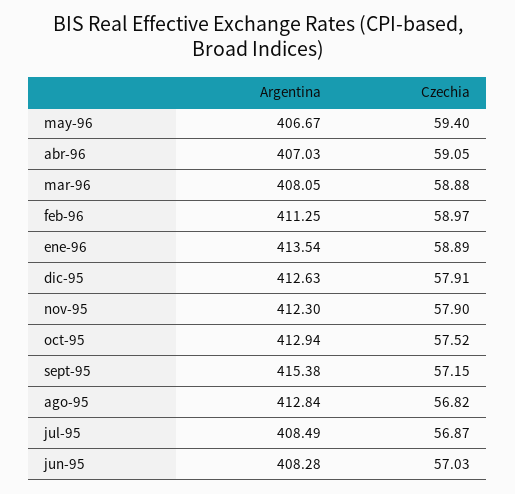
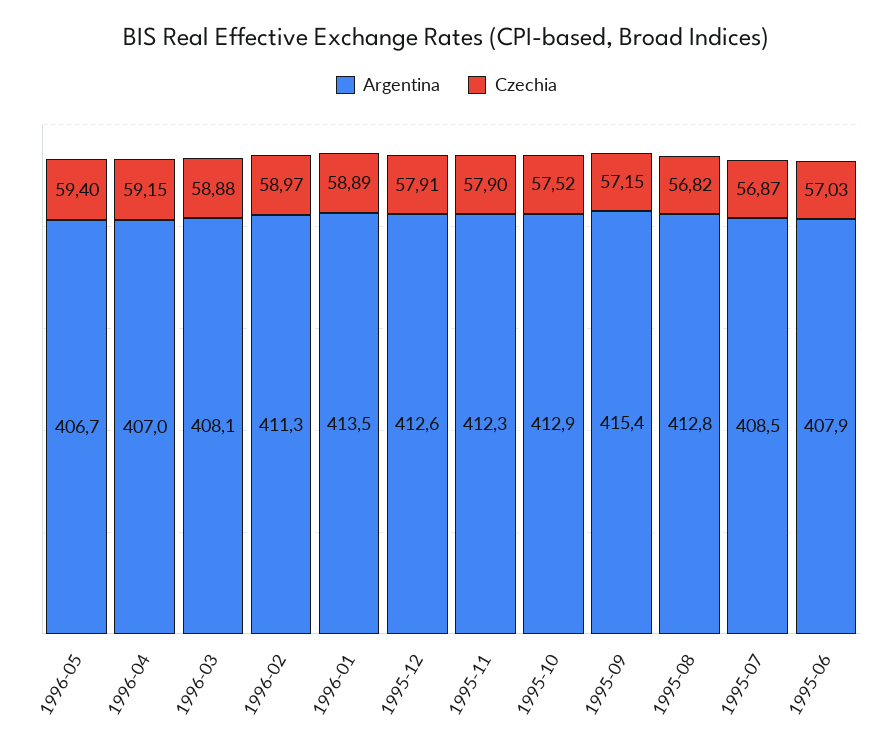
Czechia, abr-96: 59.05 -> 59.15
Argentina, jun-95: 408.28 -> 407.9

